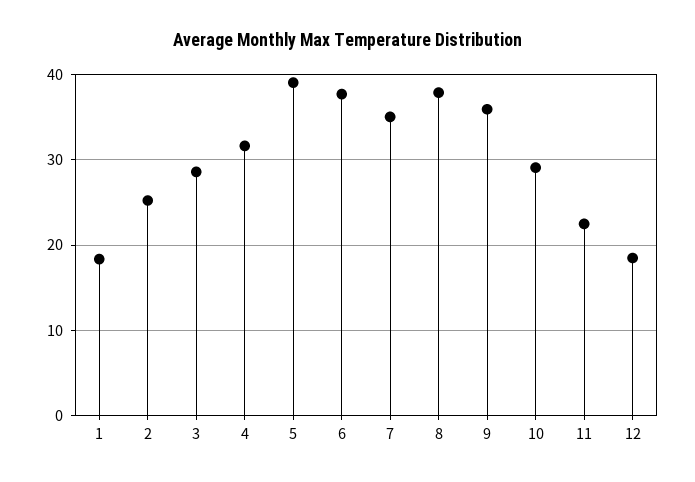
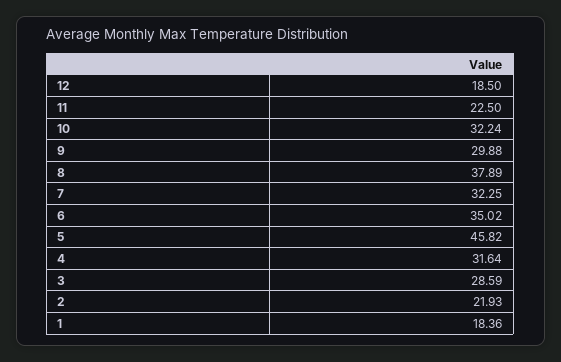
2: 25 -> 21.93
5: 39 -> 45.82
6: 38 -> 35.02
7: 35 -> 32.25
9: 36 -> 29.88
10: 29 -> 32.24

